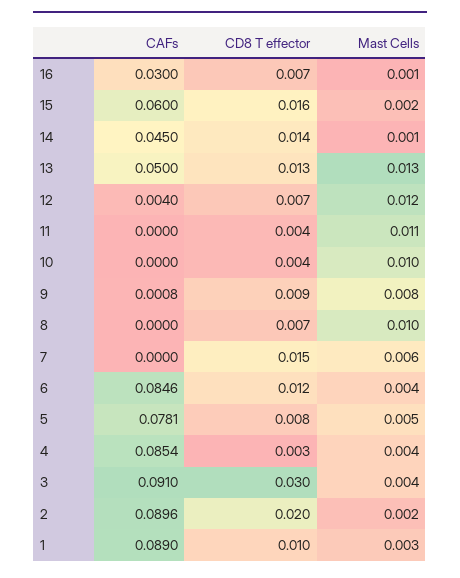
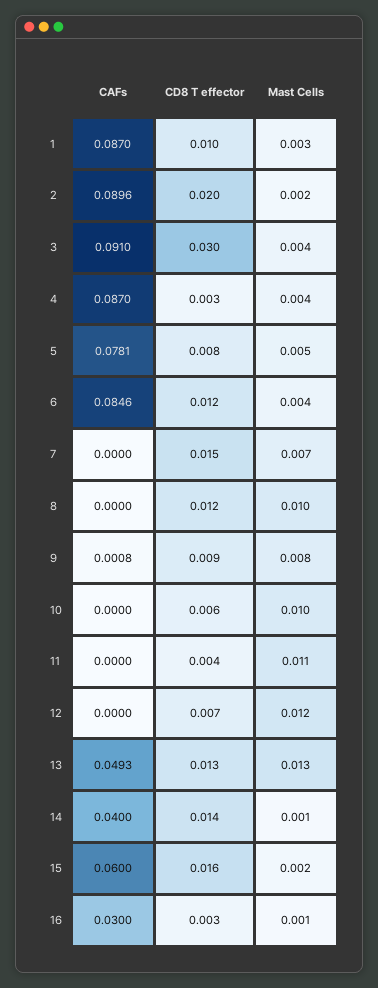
CD8 T effector, 16: 0.007 -> 0.003
CAFs, 14: 0.045 -> 0.04
CAFs, 13: 0.05 -> 0.0493
CAFs, 12: 0.004 -> 0
CD8 T effector, 10: 0.004 -> 0.006
CD8 T effector, 8: 0.007 -> 0.012
Mast Cells, 7: 0.006 -> 0.007
CAFs, 4: 0.0854 -> 0.087
CAFs, 1: 0.089 -> 0.087

